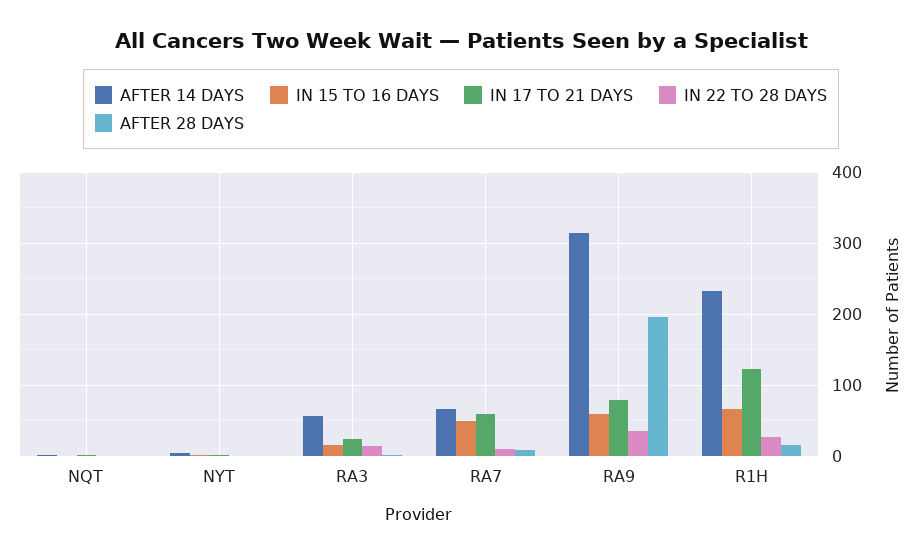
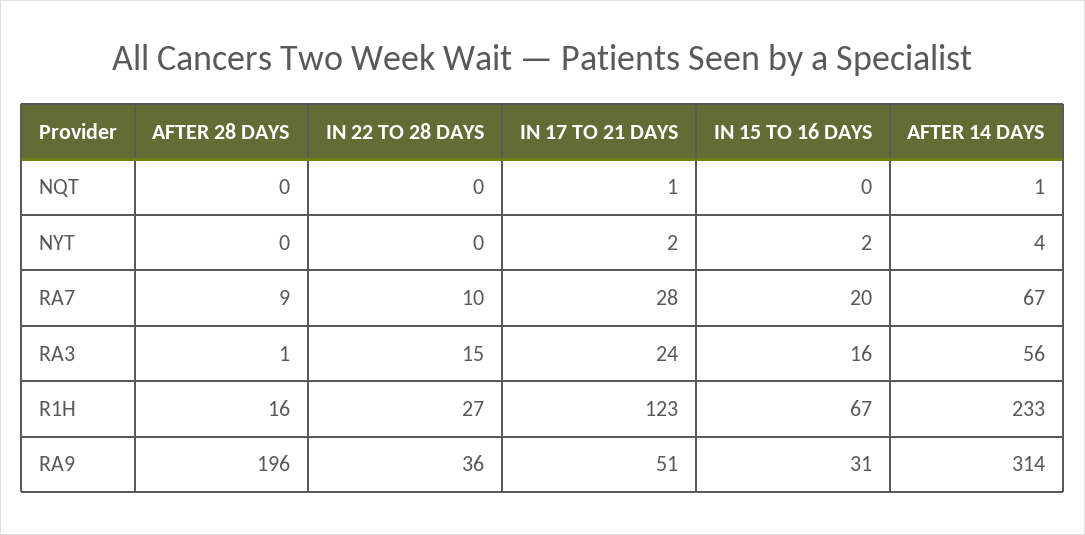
IN 15 TO 16 DAYS, RA7: 50 -> 20
IN 17 TO 21 DAYS, RA7: 60 -> 28
IN 15 TO 16 DAYS, RA9: 60 -> 31
IN 17 TO 21 DAYS, RA9: 80 -> 51

